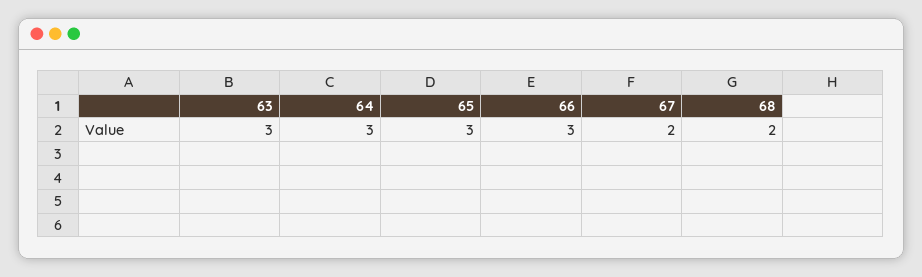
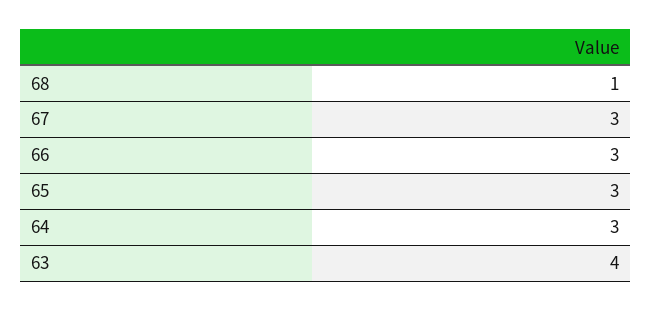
63: 3 -> 4
67: 2 -> 3
68: 2 -> 1

